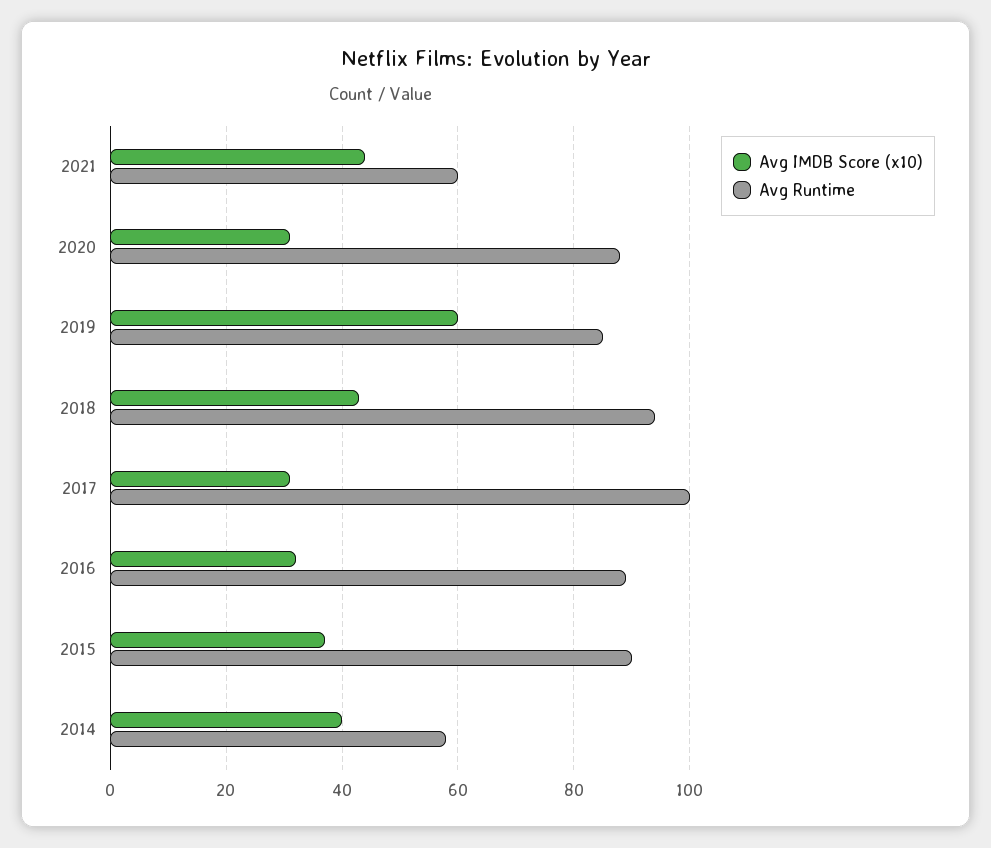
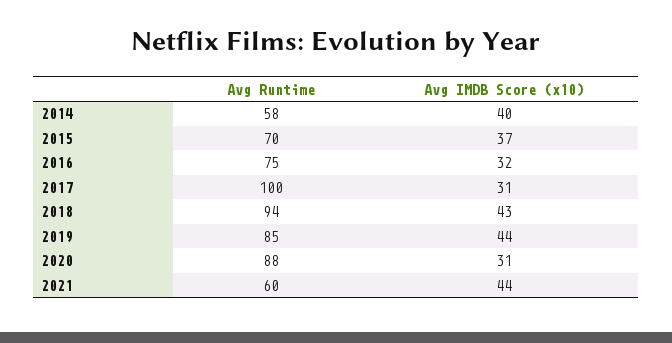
Avg IMDB Score (x10), 2019: 60 -> 44
Avg Runtime, 2016: 90 -> 75
Avg Runtime, 2015: 90 -> 70

